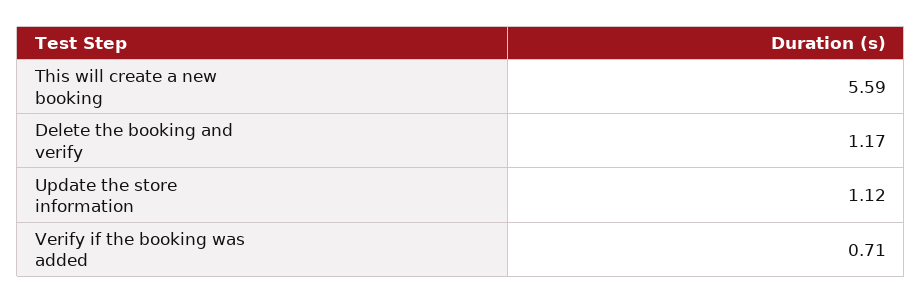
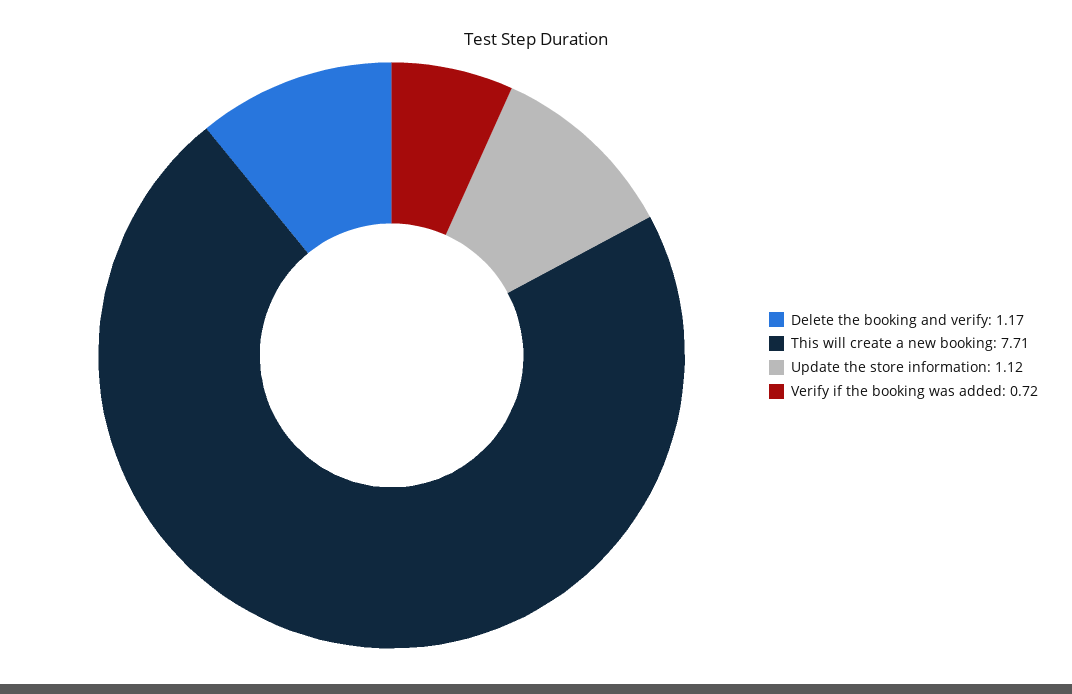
This will create a new booking: 5.59 -> 7.71
Verify if the booking was added: 0.71 -> 0.72

